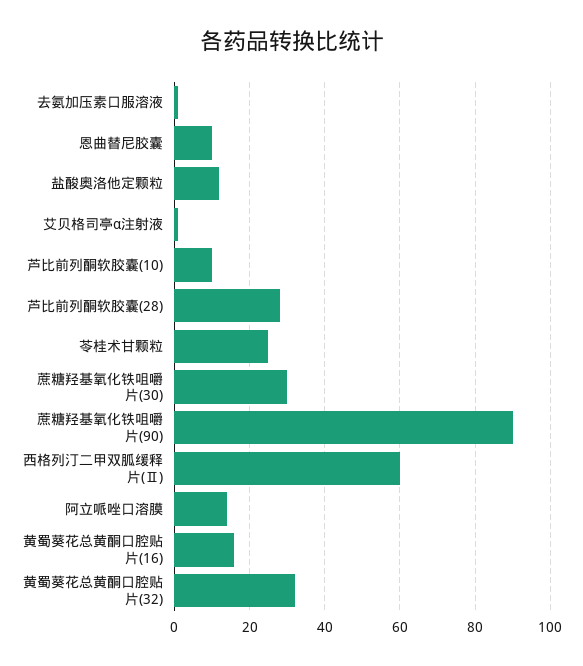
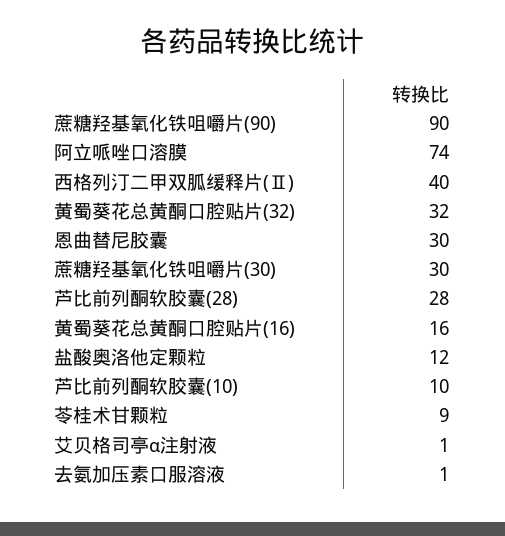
恩曲替尼胶囊: 10 -> 30
苓桂术甘颗粒: 25 -> 9
西格列汀二甲双胍缓释片(Ⅱ): 60 -> 40
阿立哌唑口溶膜: 15 -> 74

